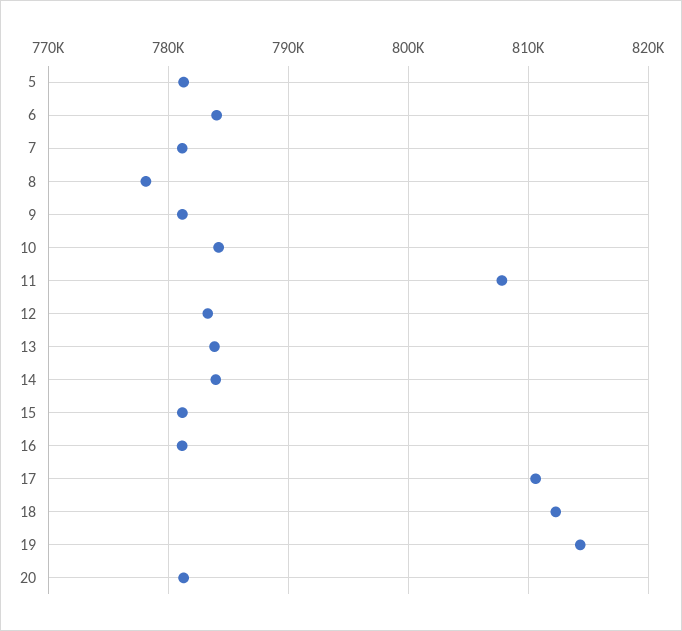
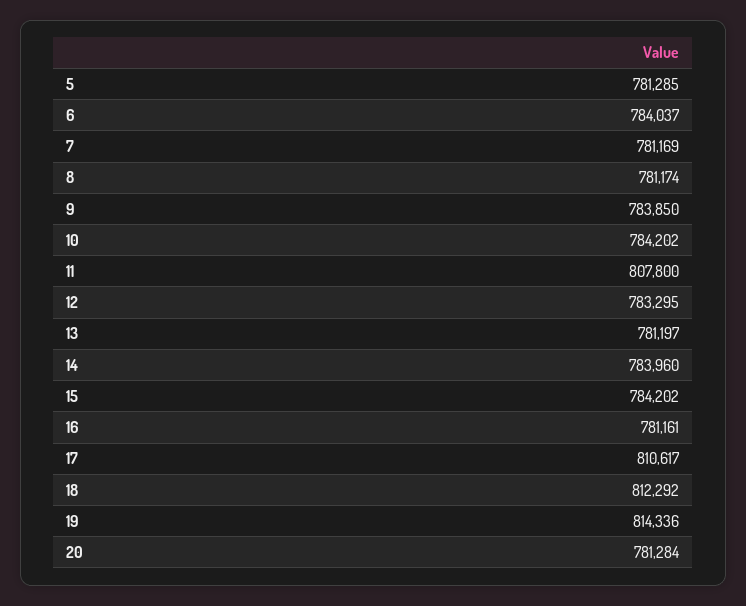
8: 778000 -> 781174
9: 781000 -> 783850
13: 784000 -> 781197
15: 781000 -> 784202

